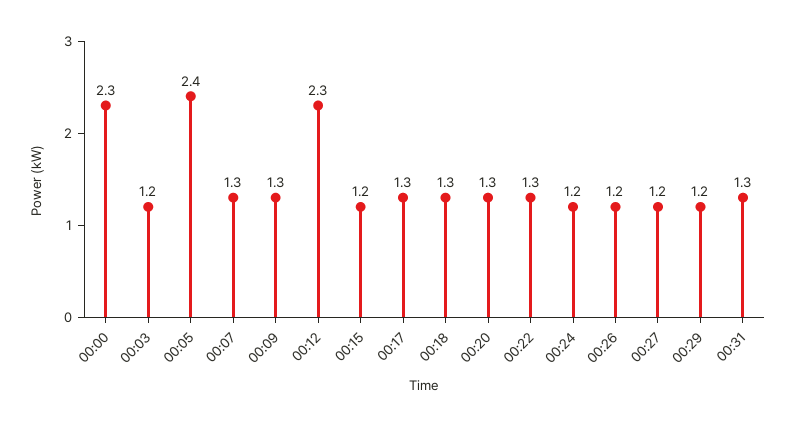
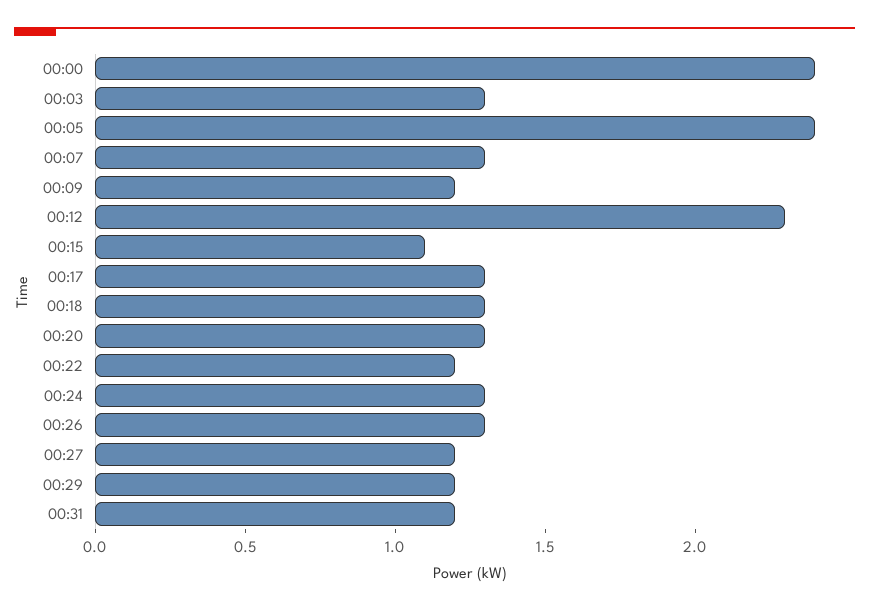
00:00: 2.3 -> 2.4
00:03: 1.2 -> 1.3
00:09: 1.3 -> 1.2
00:15: 1.2 -> 1.1
00:22: 1.3 -> 1.2
00:24: 1.2 -> 1.3
00:26: 1.2 -> 1.3
00:31: 1.3 -> 1.2

